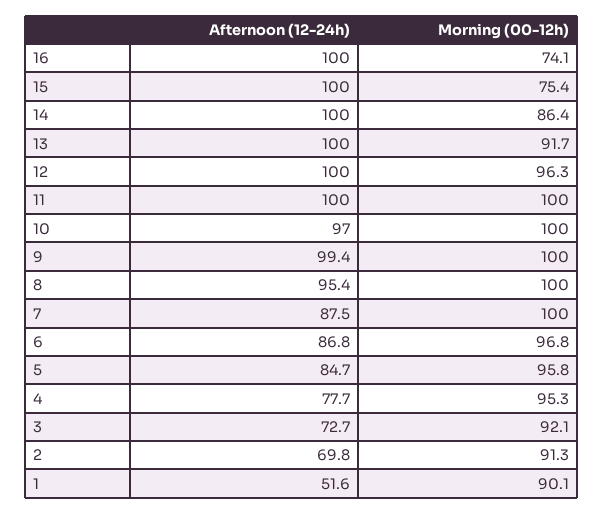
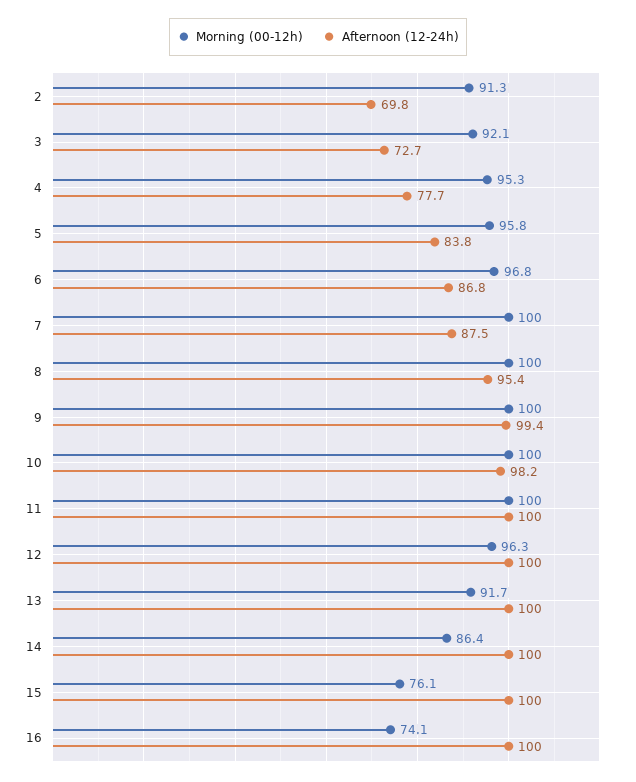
Morning (00-12h), 15: 75.4 -> 76.1
Afternoon (12-24h), 10: 97 -> 98.2
Afternoon (12-24h), 5: 84.7 -> 83.8
Afternoon (12-24h), 1: 51.6 -> none
Morning (00-12h), 1: 90.1 -> none

